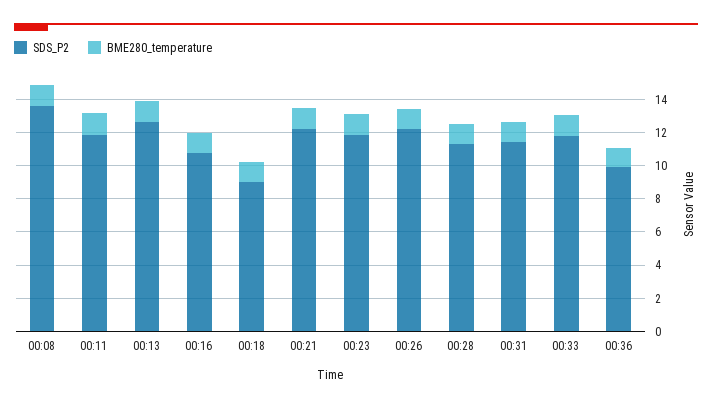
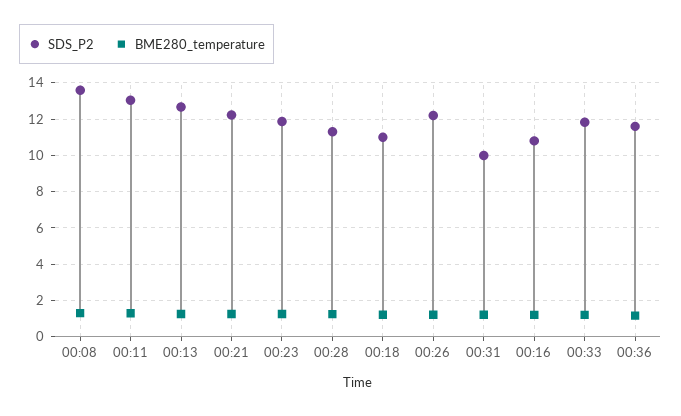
SDS_P2, 00:11: 12 -> 13
SDS_P2, 00:18: 9 -> 11
SDS_P2, 00:31: 11.5 -> 10
SDS_P2, 00:36: 10 -> 11.5

